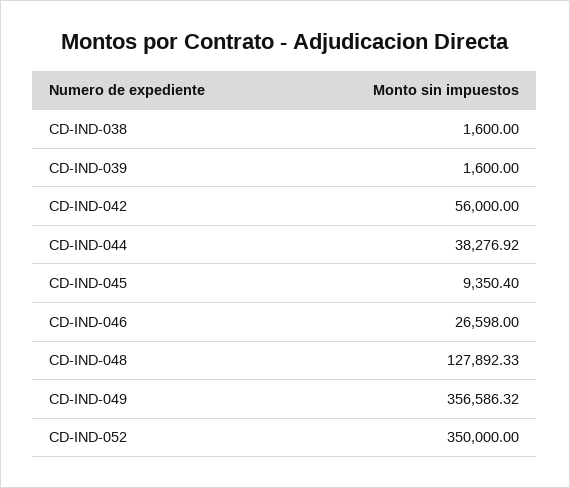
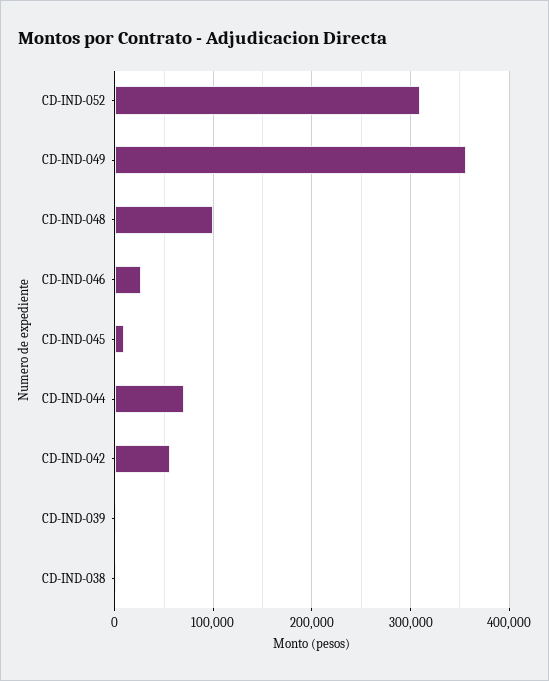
CD-IND-044: 38276.92 -> 70000
CD-IND-048: 127892.33 -> 100000
CD-IND-052: 350000 -> 310000

